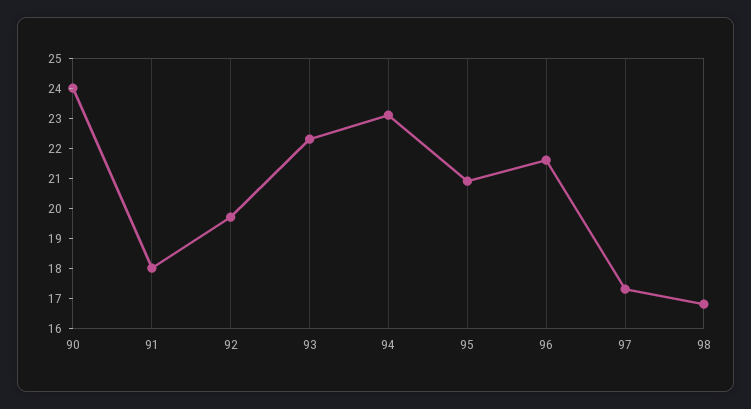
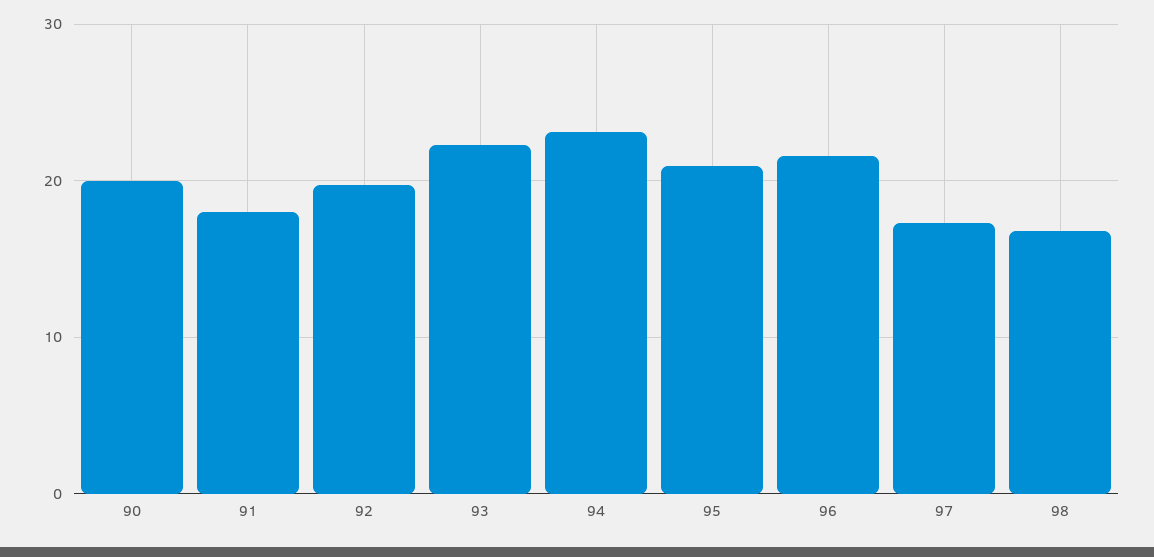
90: 24 -> 20

